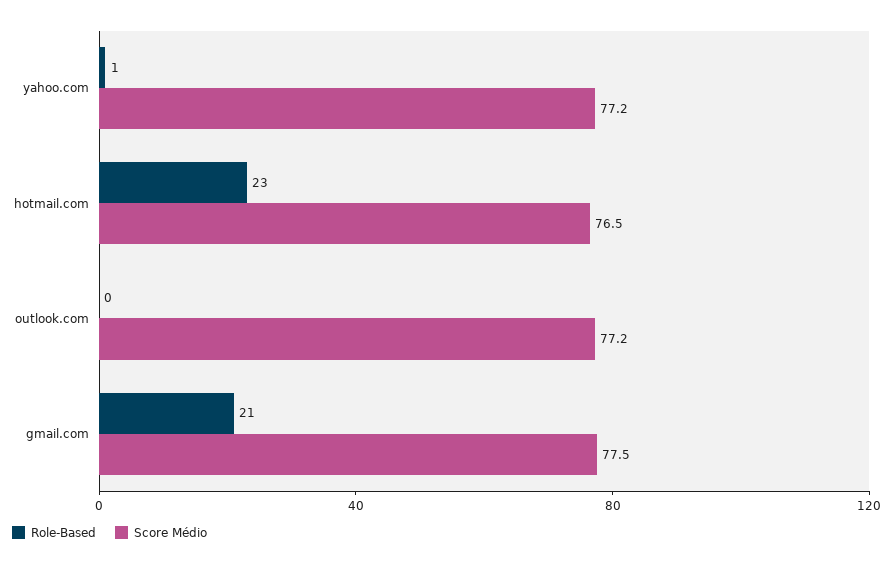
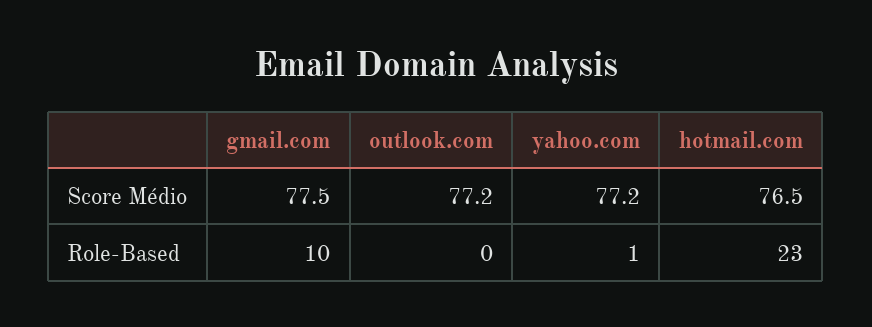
Role-Based, gmail.com: 21 -> 10

